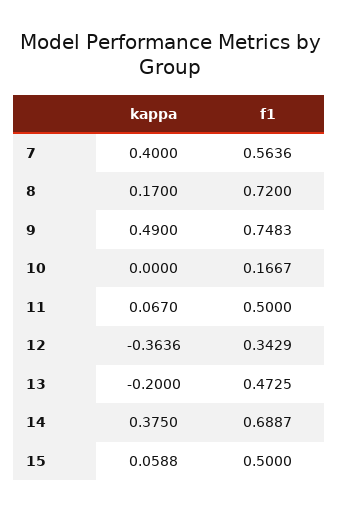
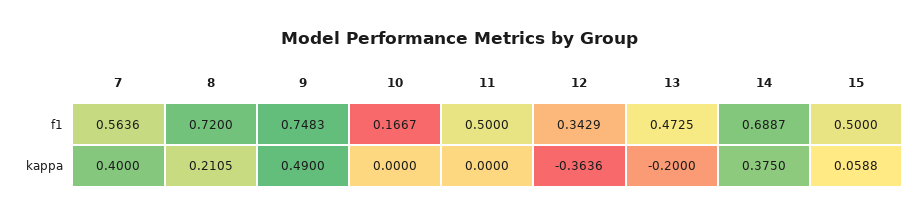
kappa, 8: 0.17 -> 0.2105
kappa, 11: 0.067 -> 0

